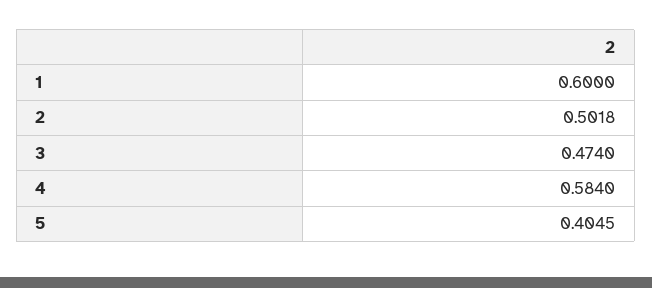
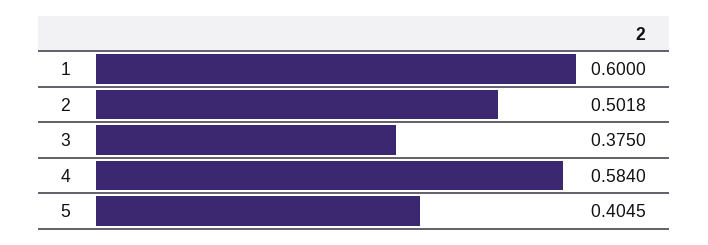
3: 0.474 -> 0.375

